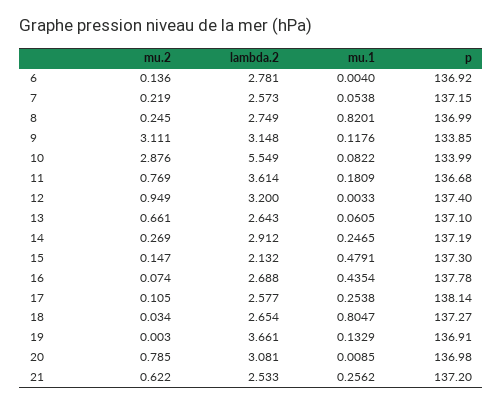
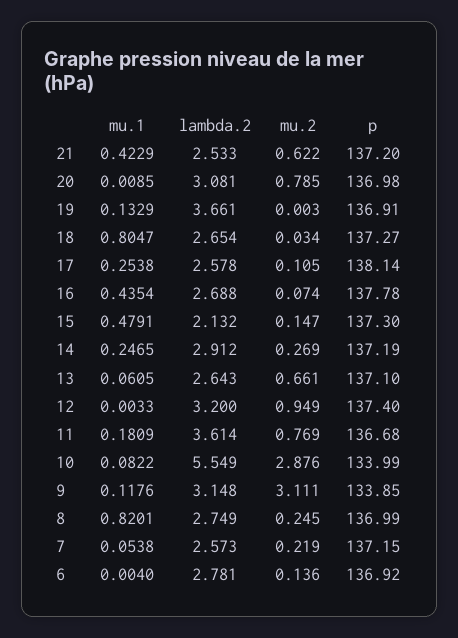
lambda.2, 17: 2.577 -> 2.578
mu.1, 21: 0.2562 -> 0.4229

